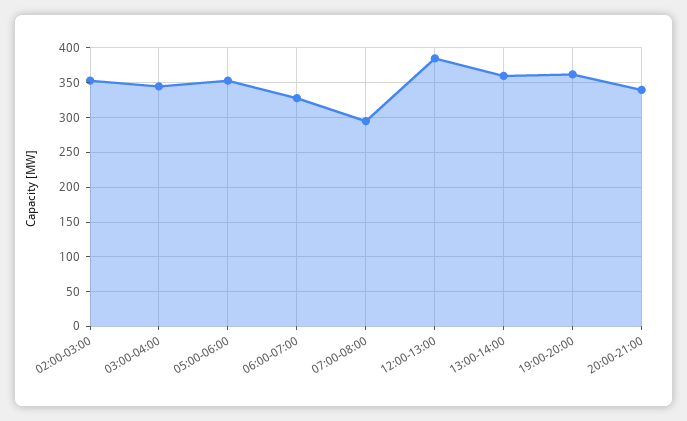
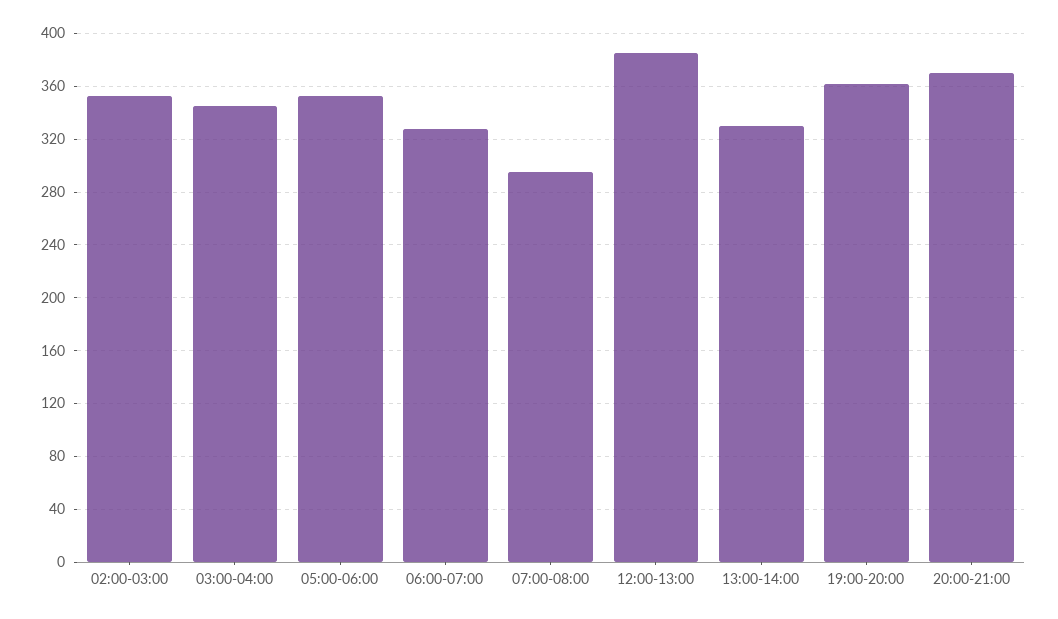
13:00-14:00: 360 -> 330
20:00-21:00: 340 -> 370

